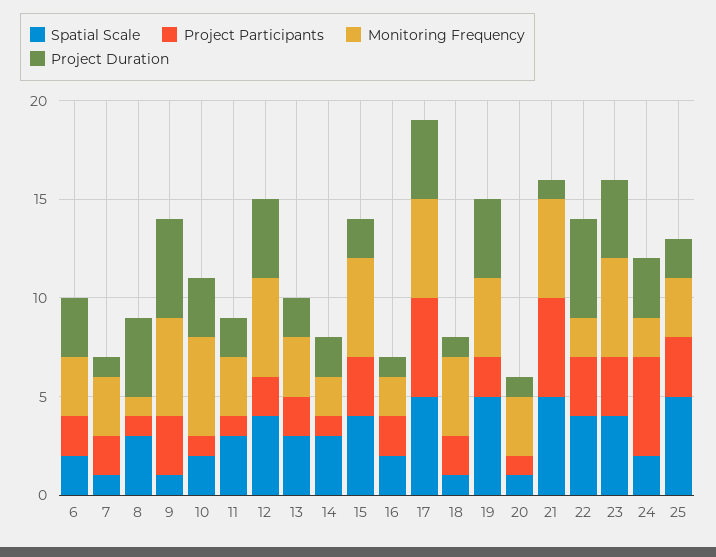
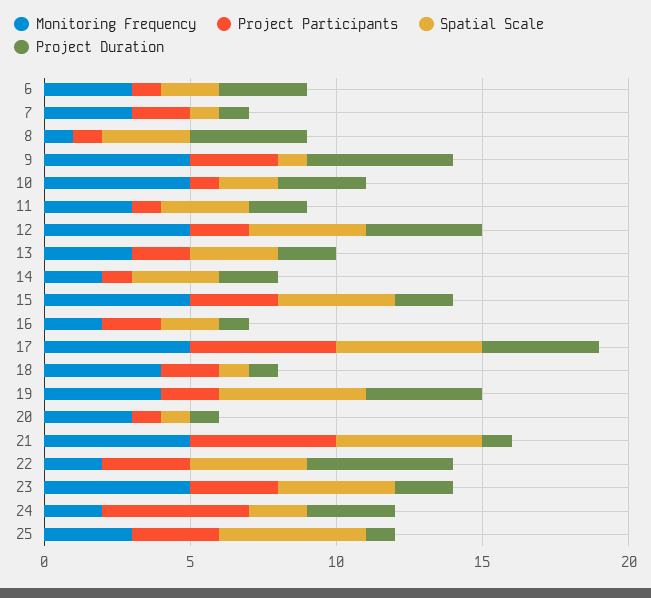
Project Participants, 6: 2 -> 1
Project Duration, 23: 4 -> 2
Project Duration, 25: 2 -> 1

